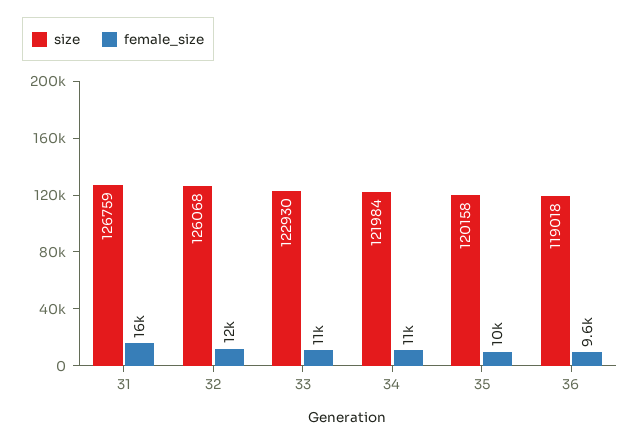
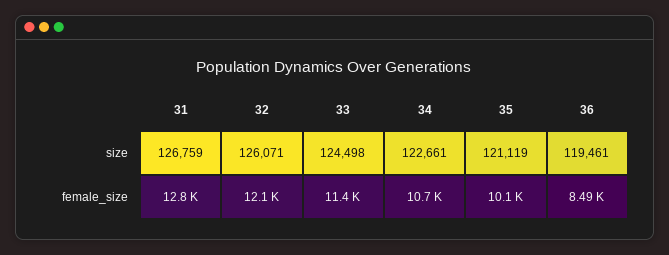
female_size, 31: 16000 -> 12800
size, 32: 126068 -> 126071
size, 33: 122930 -> 124498
size, 34: 121984 -> 122661
size, 35: 120158 -> 121119
size, 36: 119018 -> 119461
female_size, 36: 9600 -> 8490

